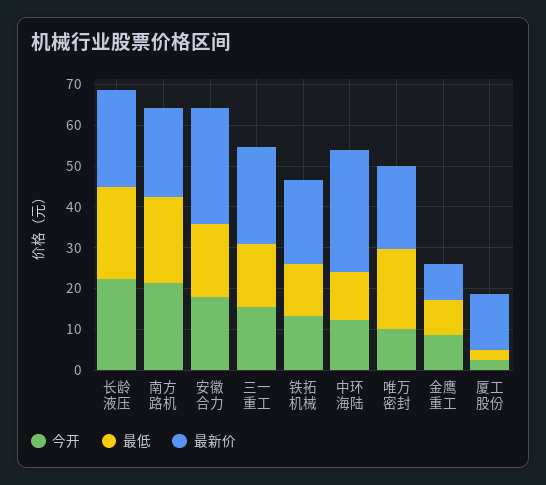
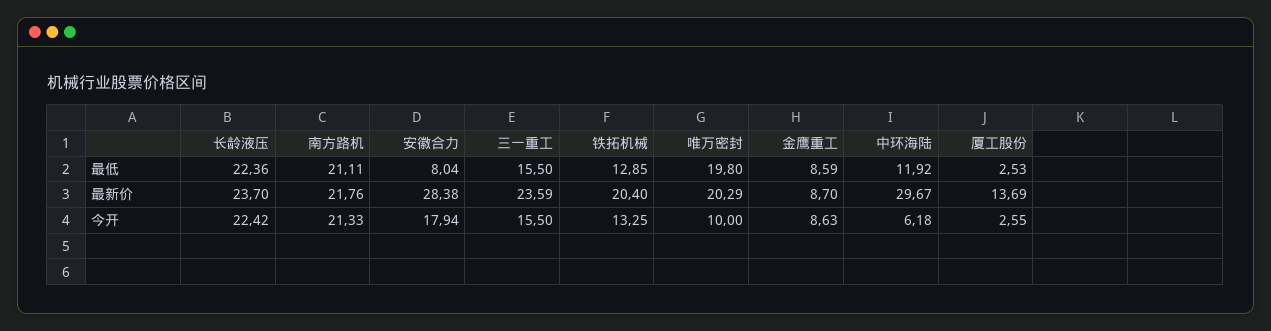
最低, 安徽合力: 18 -> 8.04
今开, 中环海陆: 12 -> 6.18

